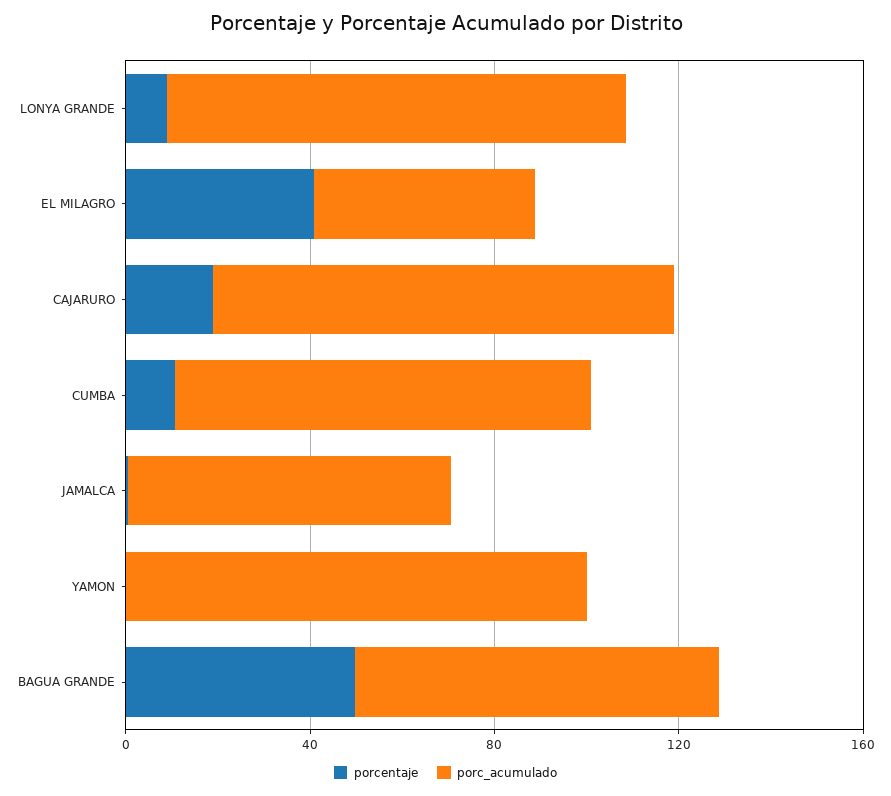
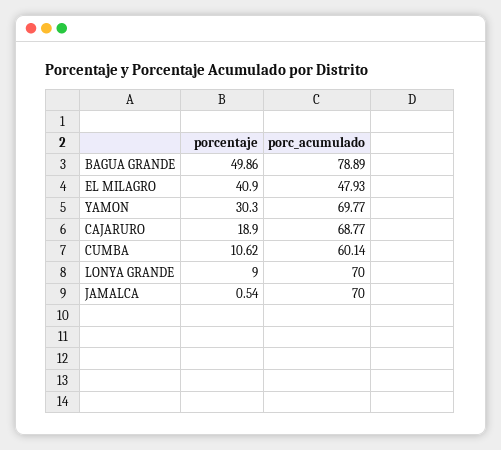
porc_acumulado, LONYA GRANDE: 100 -> 70
porc_acumulado, CAJARURO: 100 -> 68.77
porc_acumulado, CUMBA: 90 -> 60.14
porcentaje, YAMON: 0 -> 30.3
porc_acumulado, YAMON: 100 -> 69.77

